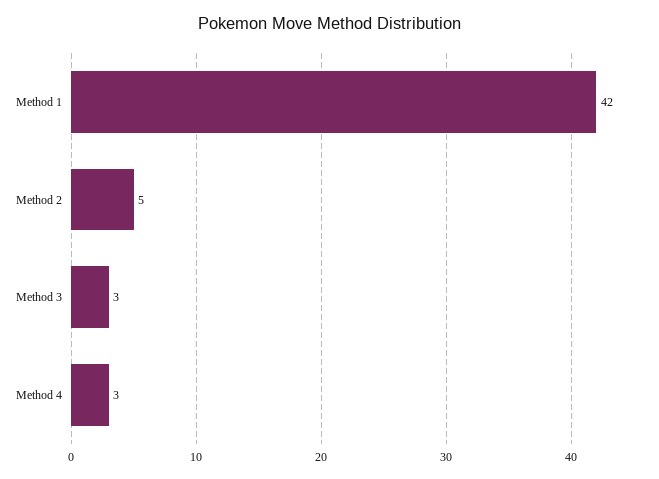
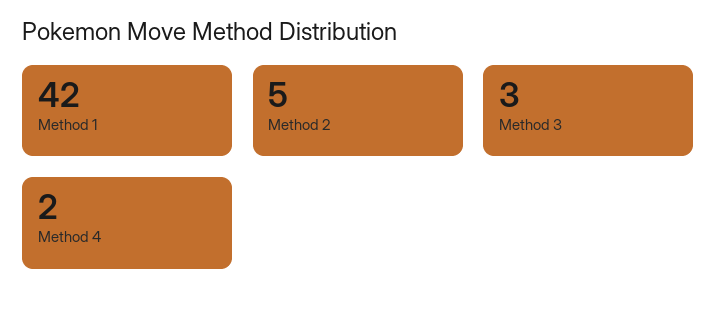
Method 4: 3 -> 2

